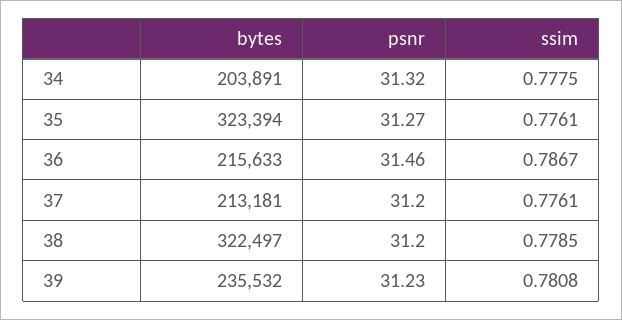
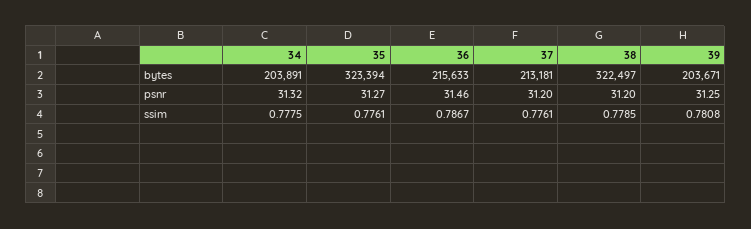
bytes, 39: 235532 -> 203671
psnr, 39: 31.23 -> 31.25

